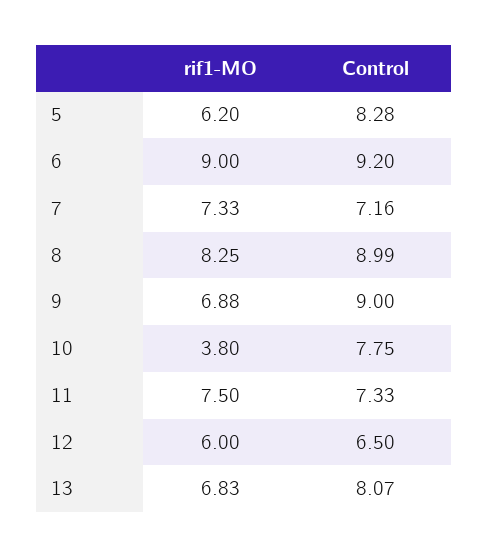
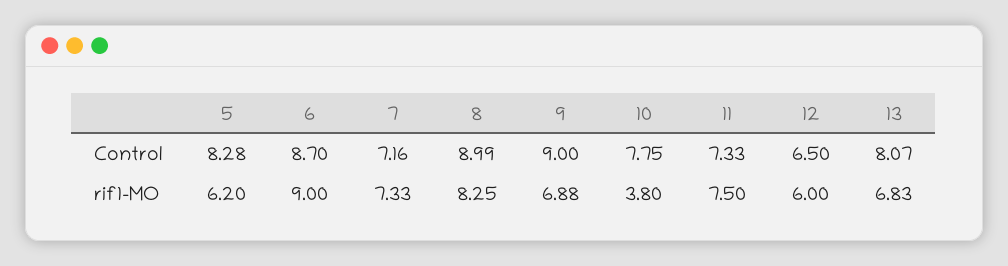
Control, 6: 9.2 -> 8.7

